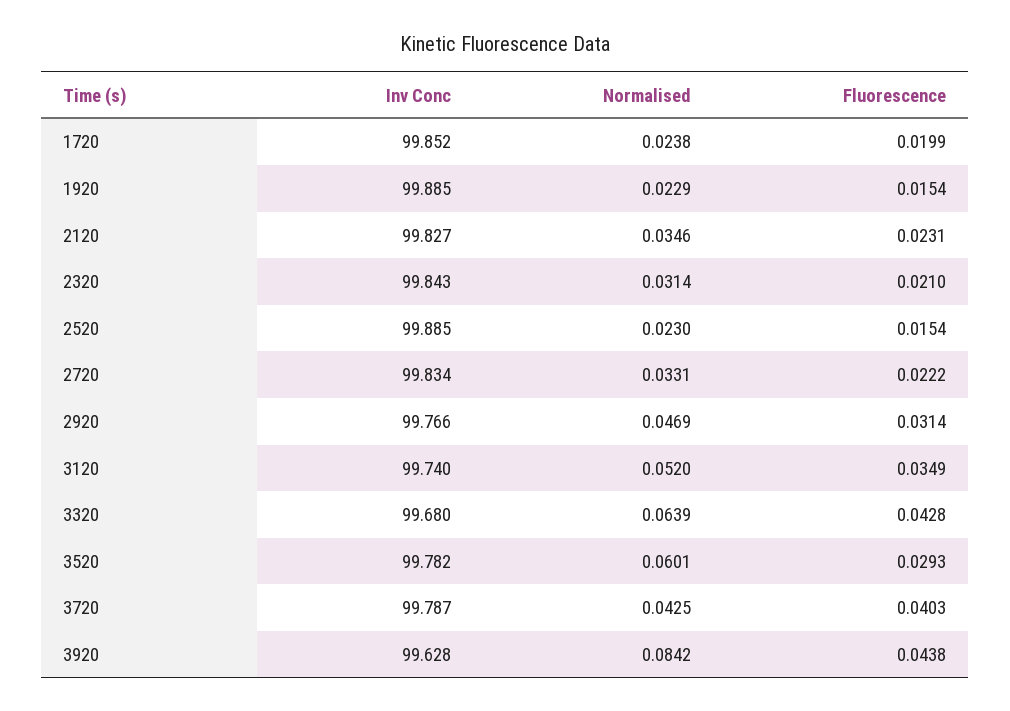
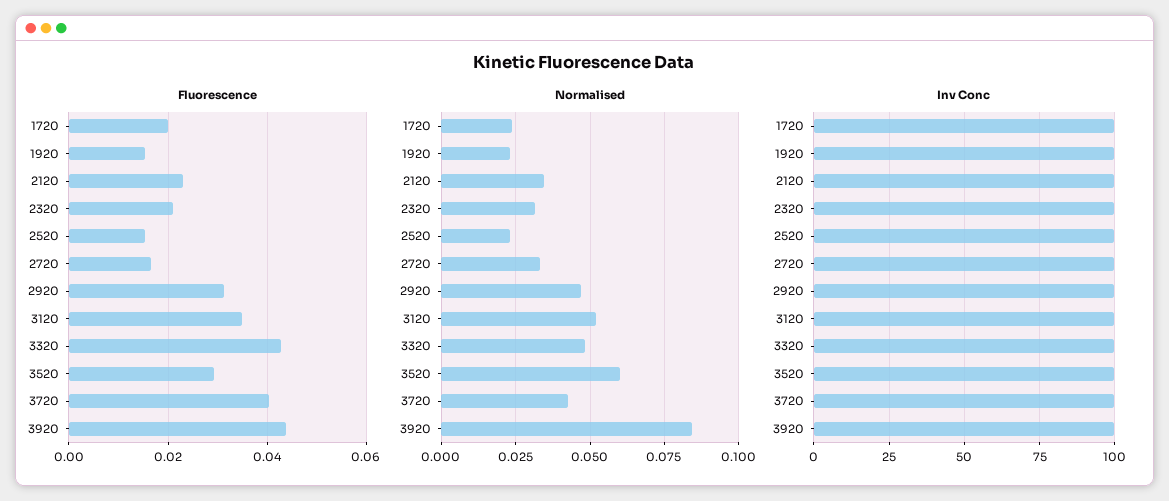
Fluorescence, 2720: 0.0222 -> 0.016
Normalised, 3320: 0.0639 -> 0.0475

